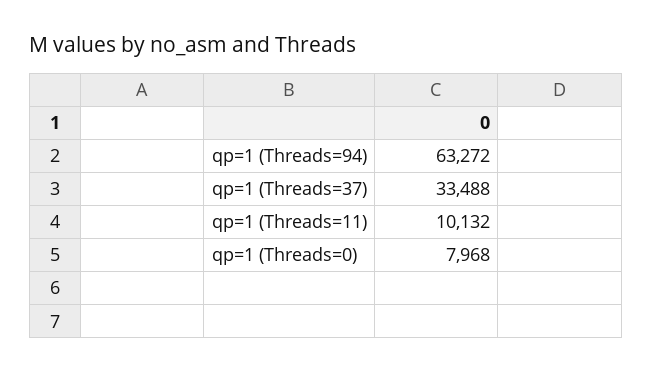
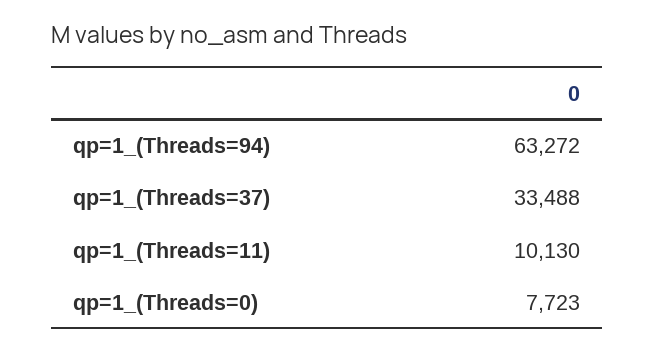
qp=1 (Threads=11): 10132 -> 10130
qp=1 (Threads=0): 7968 -> 7723

